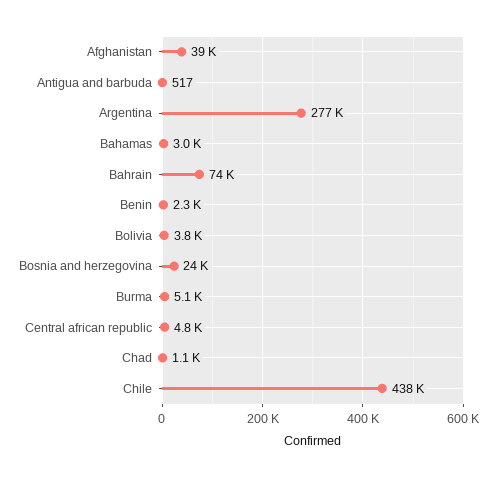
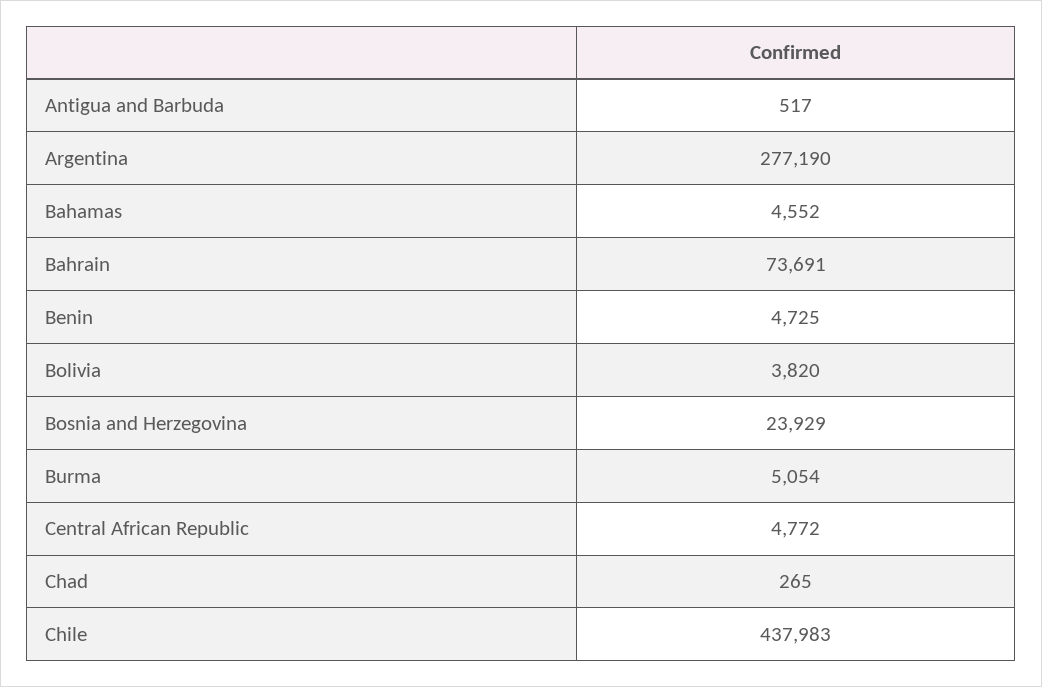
Afghanistan: 39000 -> none
Bahamas: 3000 -> 4552
Benin: 2300 -> 4725
Chad: 1100 -> 265

